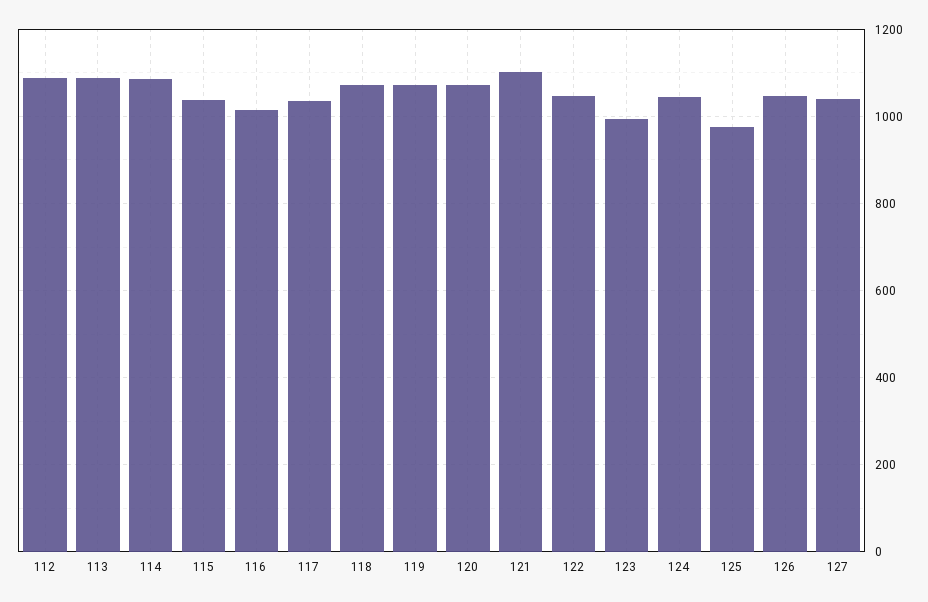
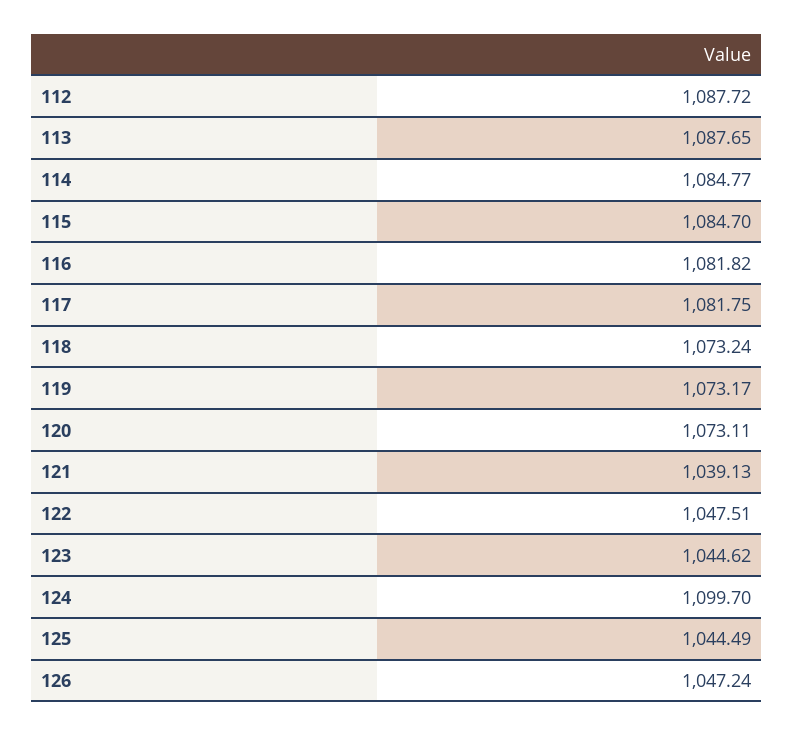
115: 1040 -> 1084.7
116: 1020 -> 1081.82
117: 1040 -> 1081.75
121: 1100 -> 1039.13
123: 1000 -> 1044.62
124: 1040 -> 1099.7
125: 980 -> 1044.49
127: 1040 -> none

